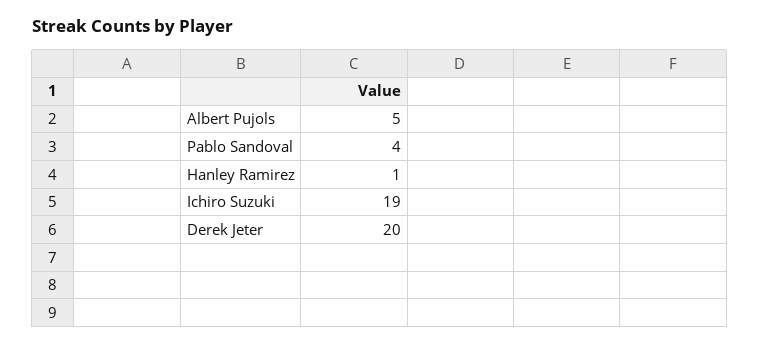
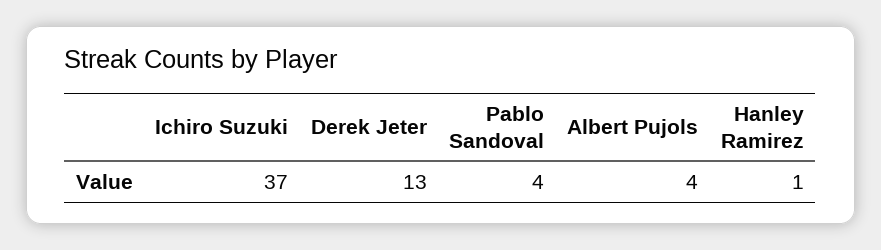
Albert Pujols: 5 -> 4
Ichiro Suzuki: 19 -> 37
Derek Jeter: 20 -> 13

